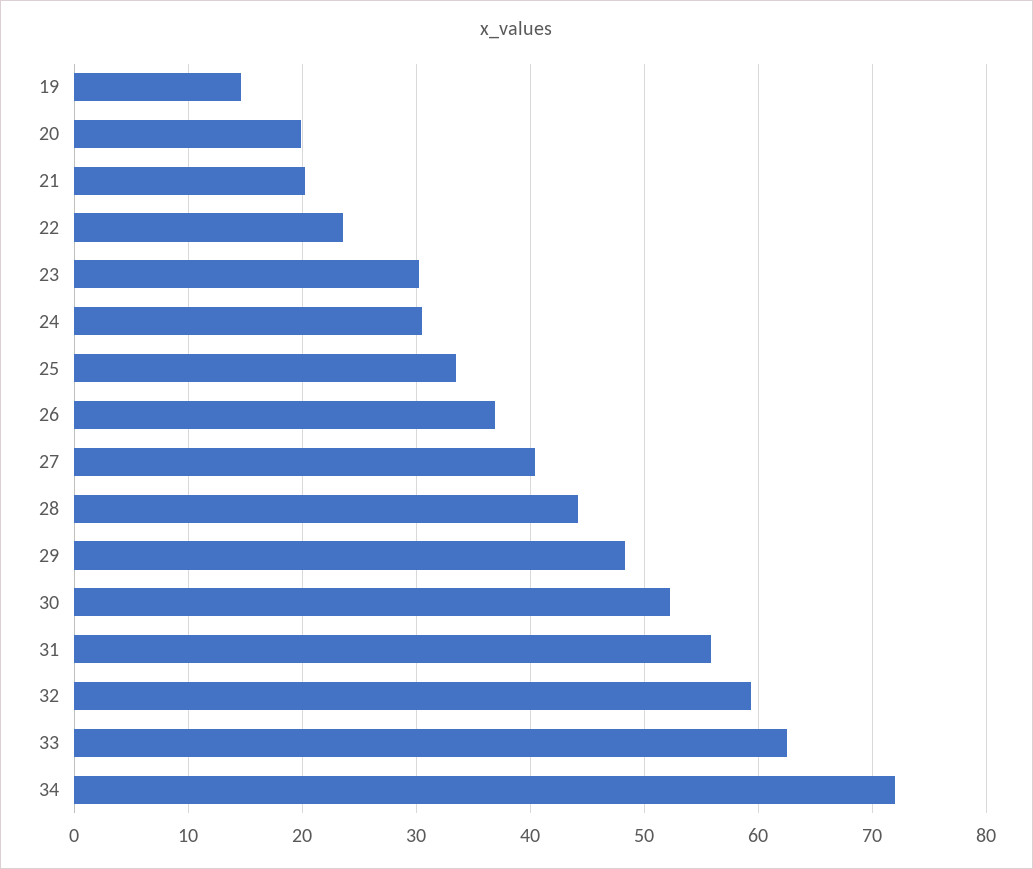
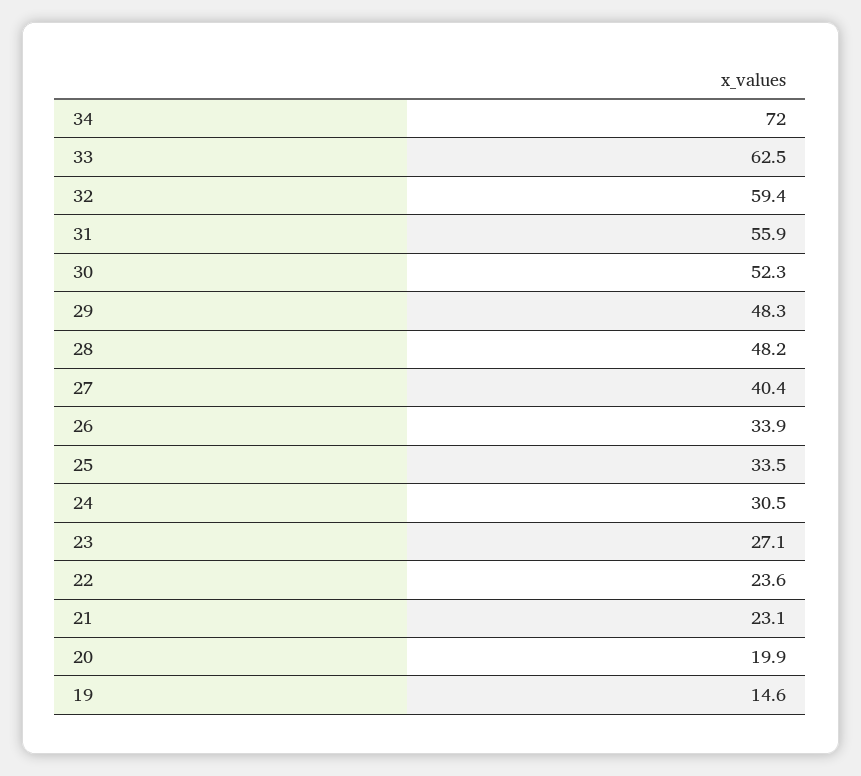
21: 20 -> 23.1
23: 30 -> 27.1
26: 37 -> 33.9
28: 44 -> 48.2

